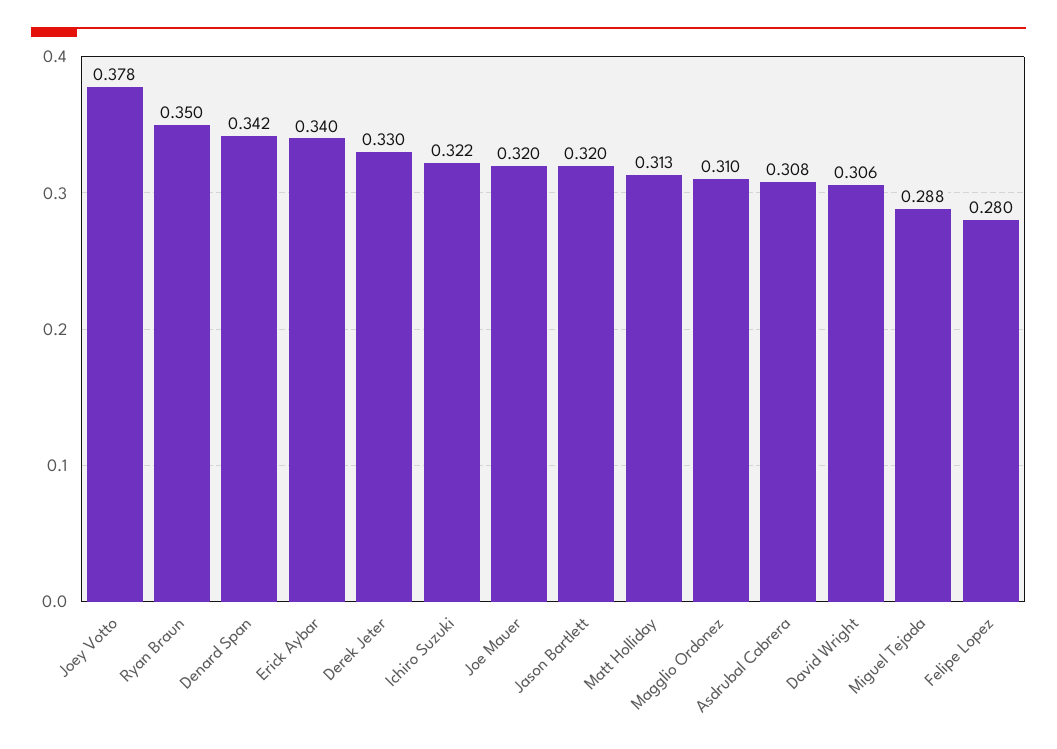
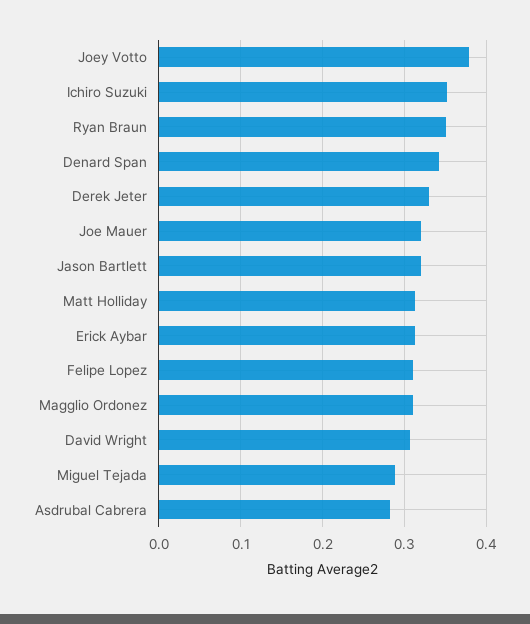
Erick Aybar: 0.34 -> 0.31
Ichiro Suzuki: 0.322 -> 0.35
Asdrubal Cabrera: 0.308 -> 0.28
Felipe Lopez: 0.28 -> 0.31

